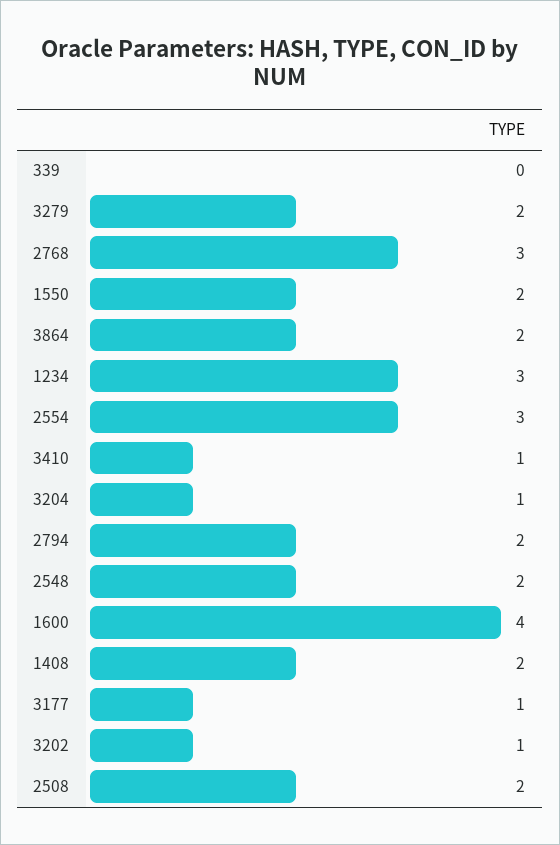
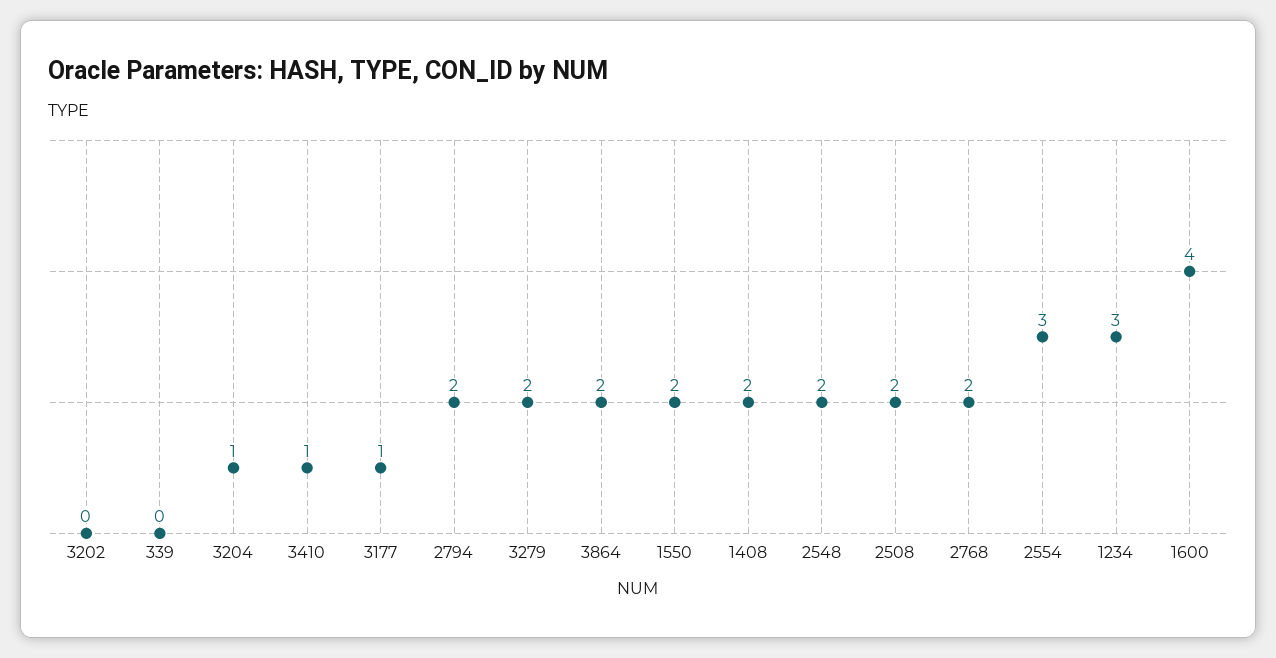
2768: 3 -> 2
3202: 1 -> 0

